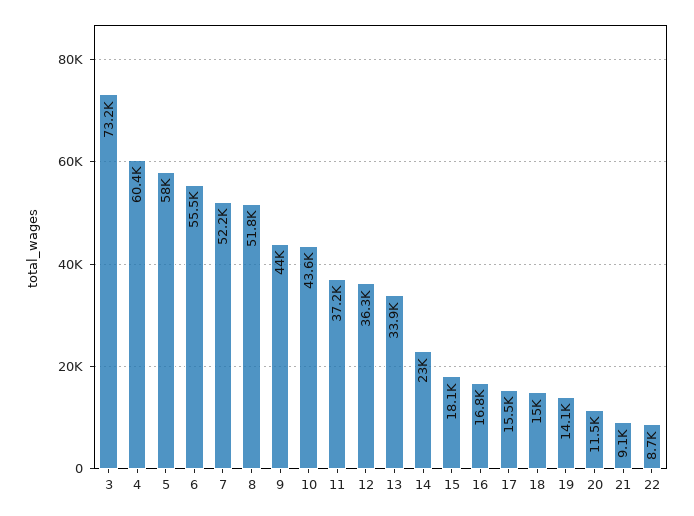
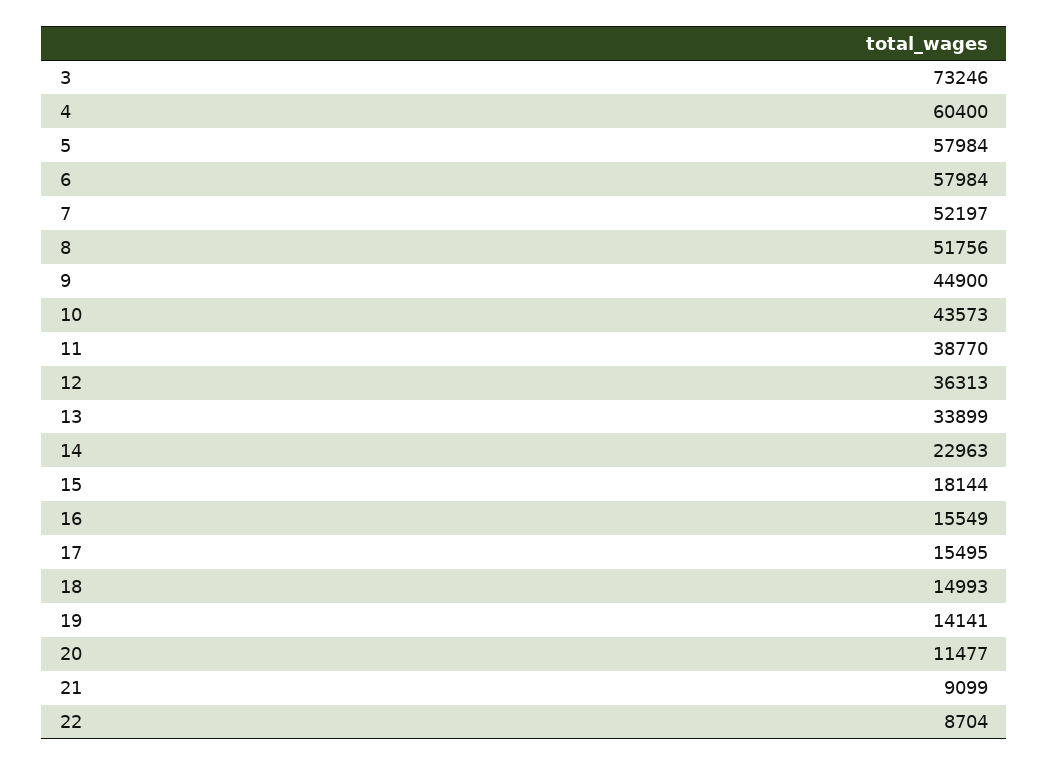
6: 55500 -> 57984
9: 44000 -> 44900
11: 37200 -> 38770
16: 16800 -> 15549

